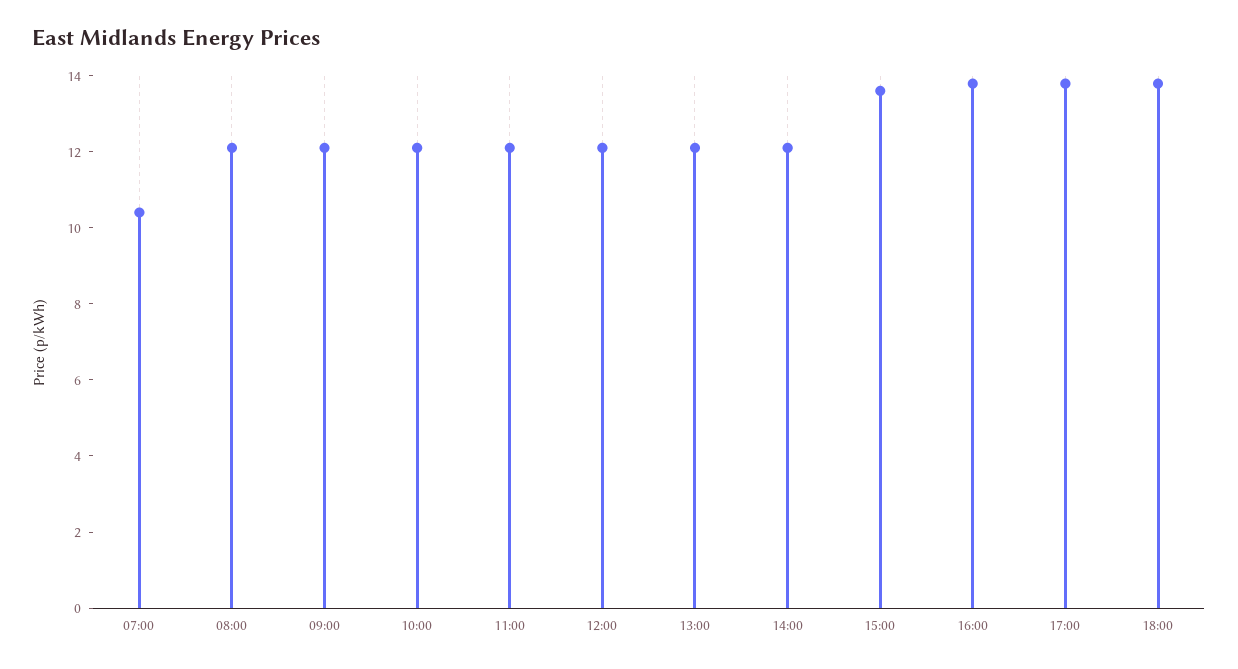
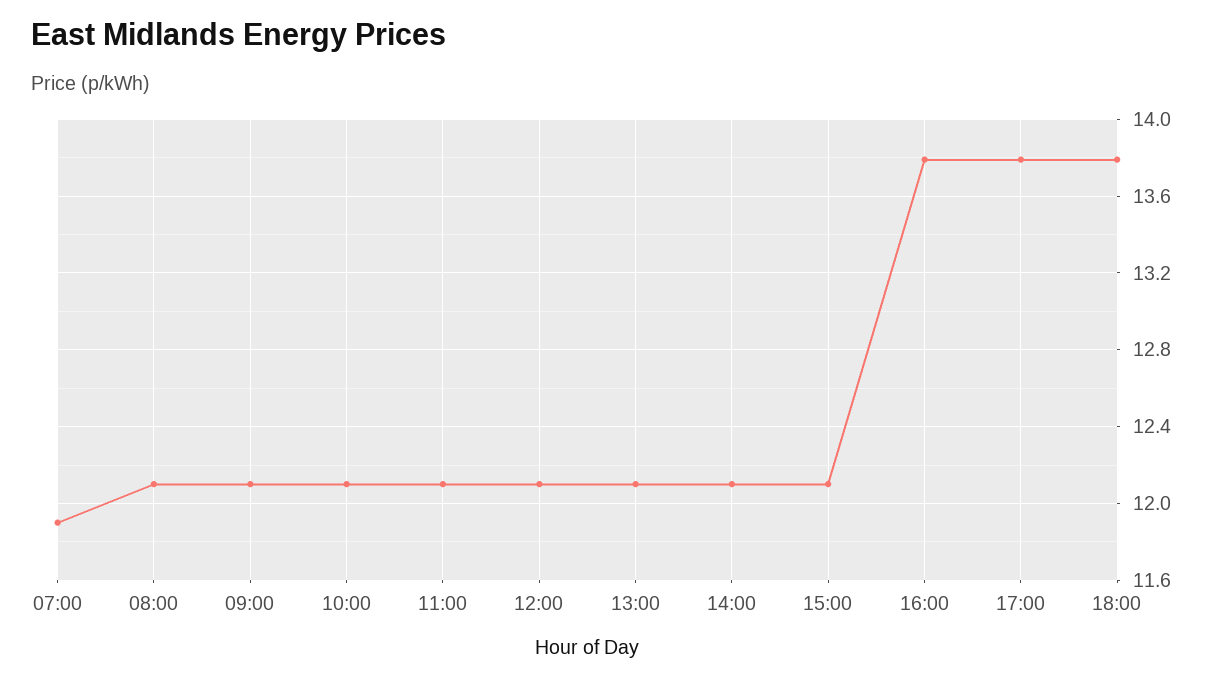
07:00: 10.5 -> 11.9
15:00: 13.5 -> 12.1

